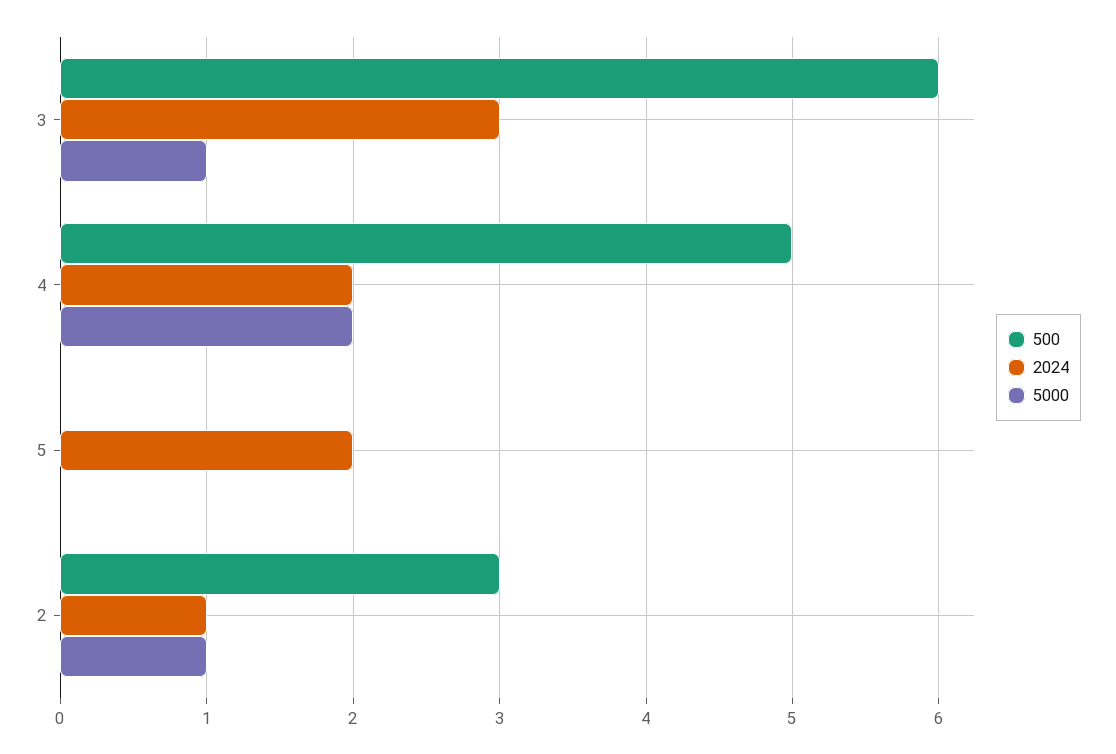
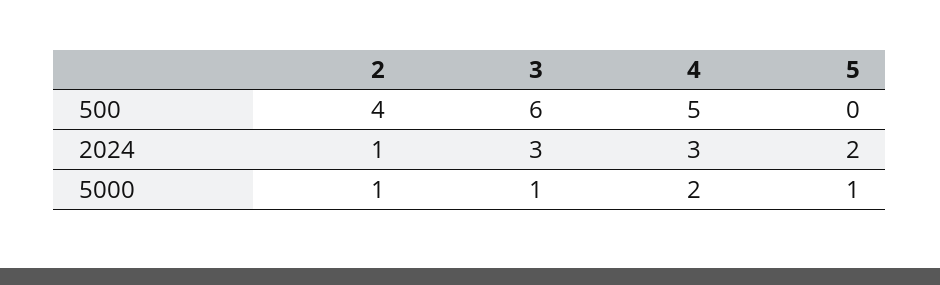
2024, 4: 2 -> 3
5000, 5: 0 -> 1
500, 2: 3 -> 4

